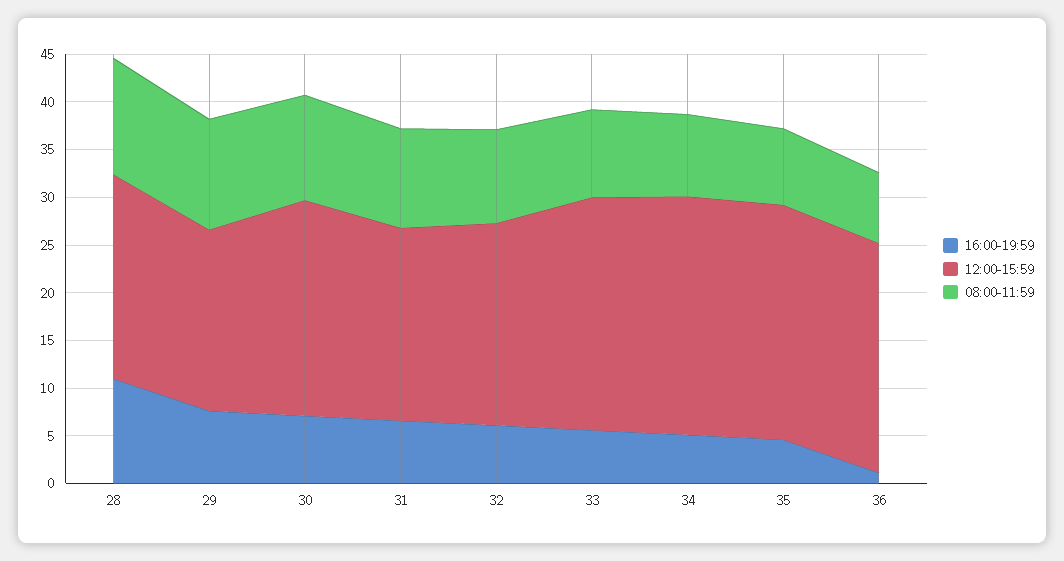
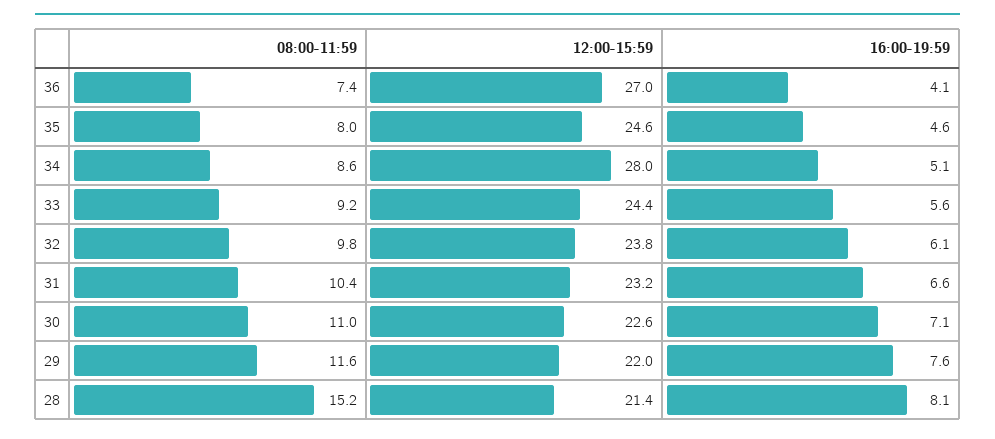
16:00-19:59, 28: 11 -> 8.1
08:00-11:59, 28: 12 -> 15.2
12:00-15:59, 29: 19 -> 22
12:00-15:59, 31: 20 -> 23.2
12:00-15:59, 32: 21 -> 23.8
12:00-15:59, 34: 25 -> 28
16:00-19:59, 36: 1 -> 4.1
12:00-15:59, 36: 24 -> 27

